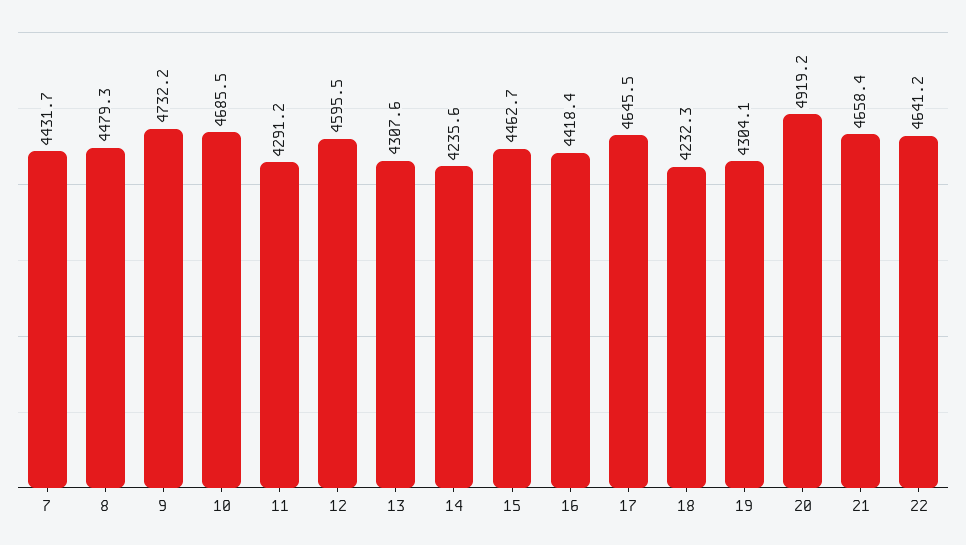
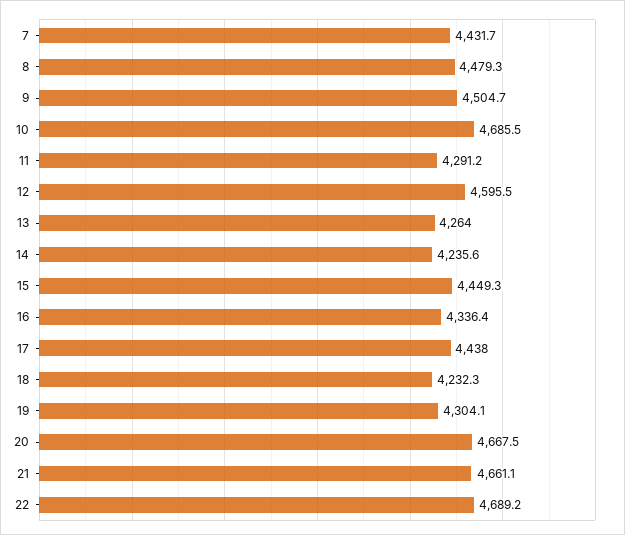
9: 4732.2 -> 4504.7
13: 4307.6 -> 4264
15: 4462.7 -> 4449.3
16: 4418.4 -> 4336.4
17: 4645.5 -> 4438
20: 4919.2 -> 4667.5
21: 4658.4 -> 4661.1
22: 4641.2 -> 4689.2

